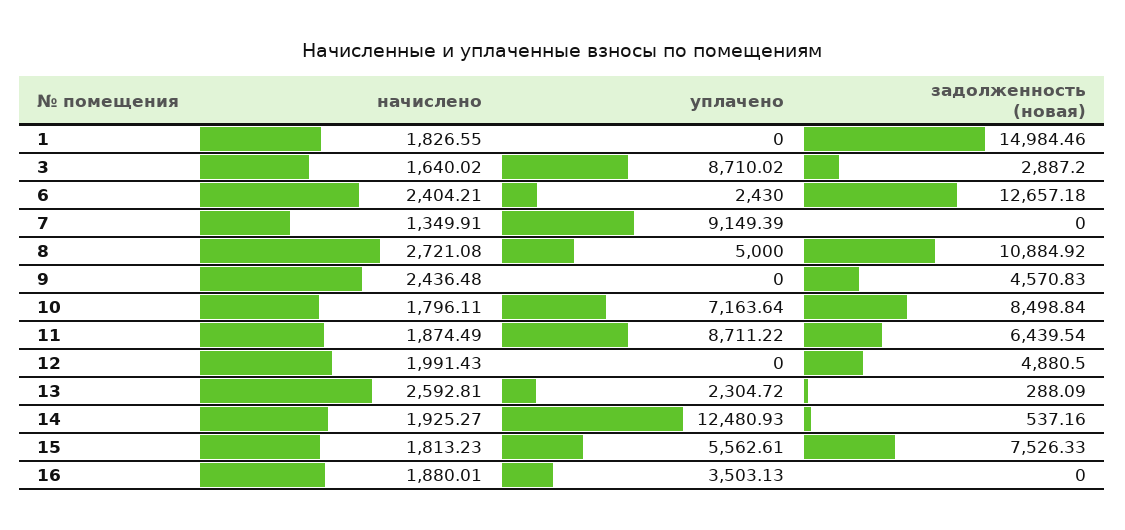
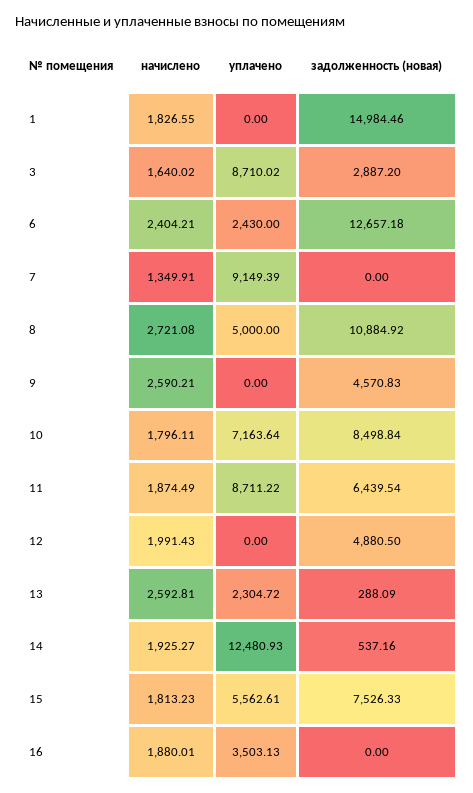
начислено, 9: 2436.48 -> 2590.21

